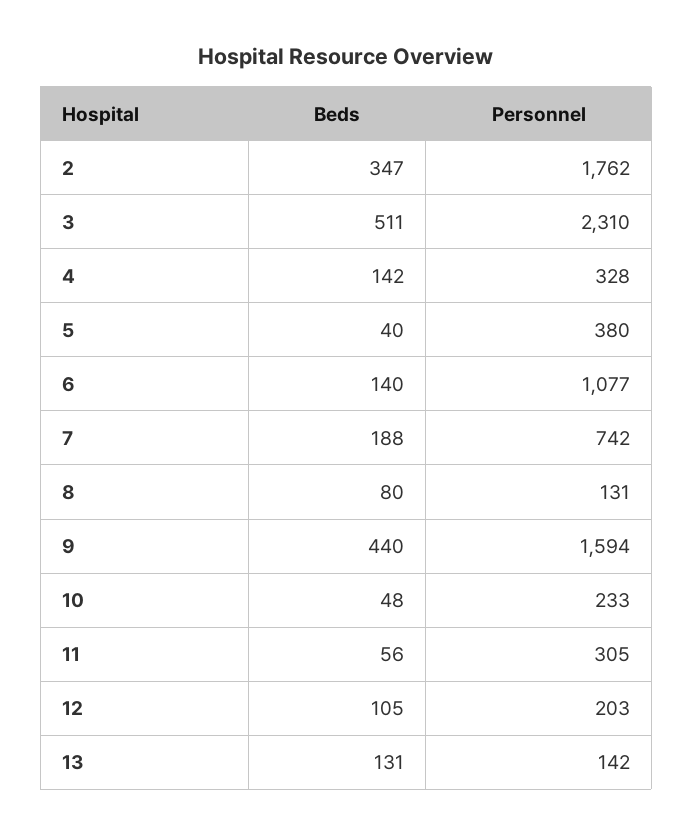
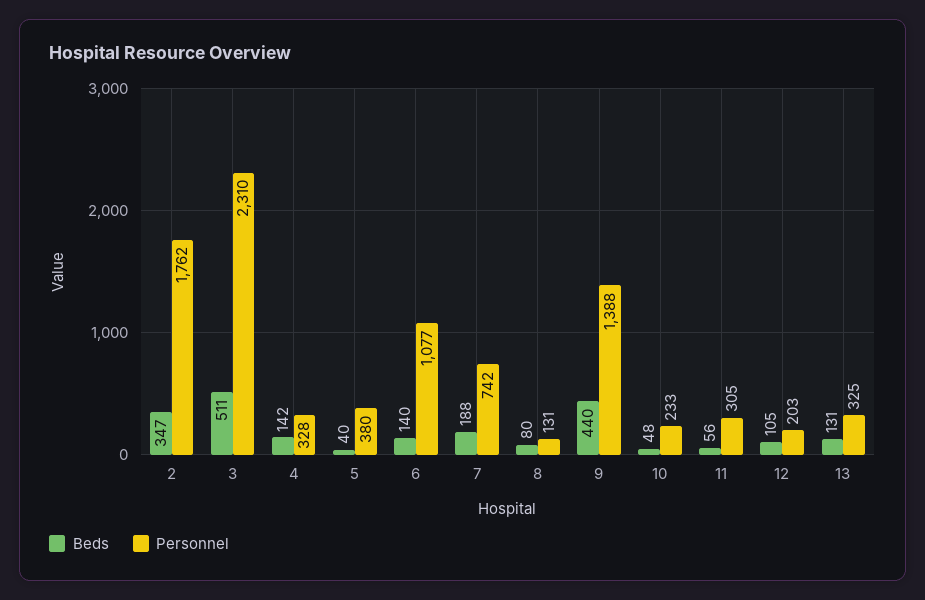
Personnel, 9: 1594 -> 1388
Personnel, 13: 142 -> 325

